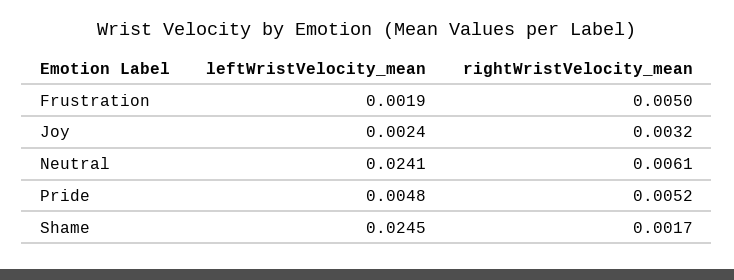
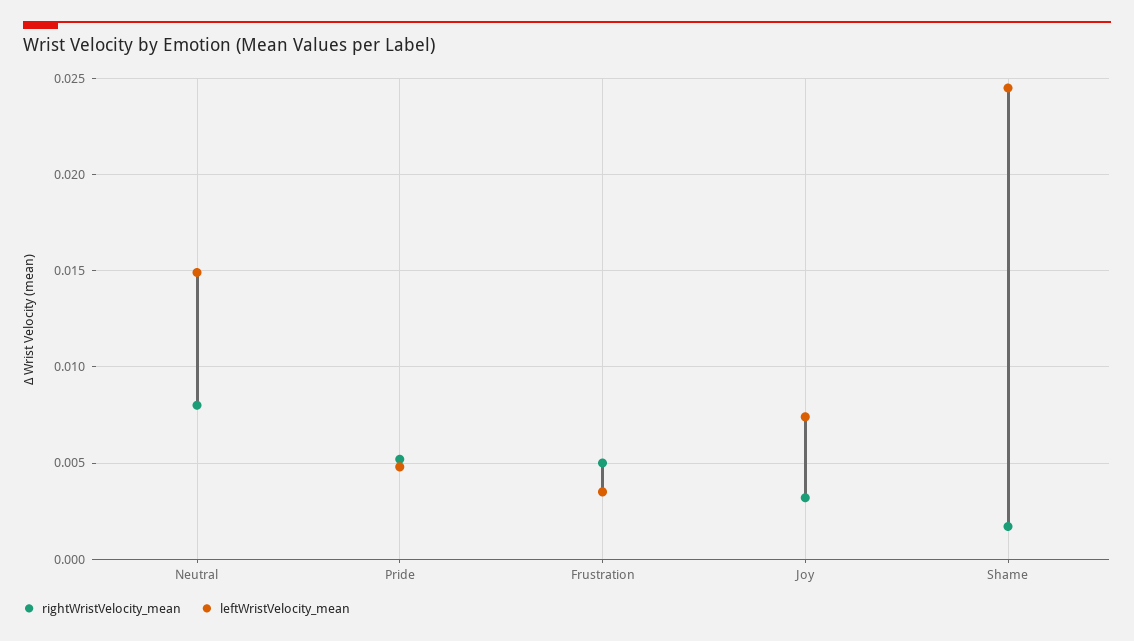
leftWristVelocity_mean, Frustration: 0.0019 -> 0.0035
leftWristVelocity_mean, Joy: 0.0024 -> 0.0075
leftWristVelocity_mean, Neutral: 0.0241 -> 0.015
rightWristVelocity_mean, Neutral: 0.0061 -> 0.008

